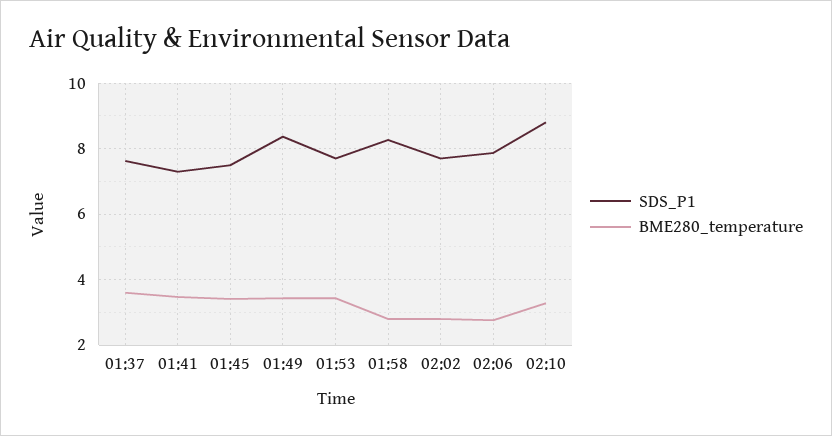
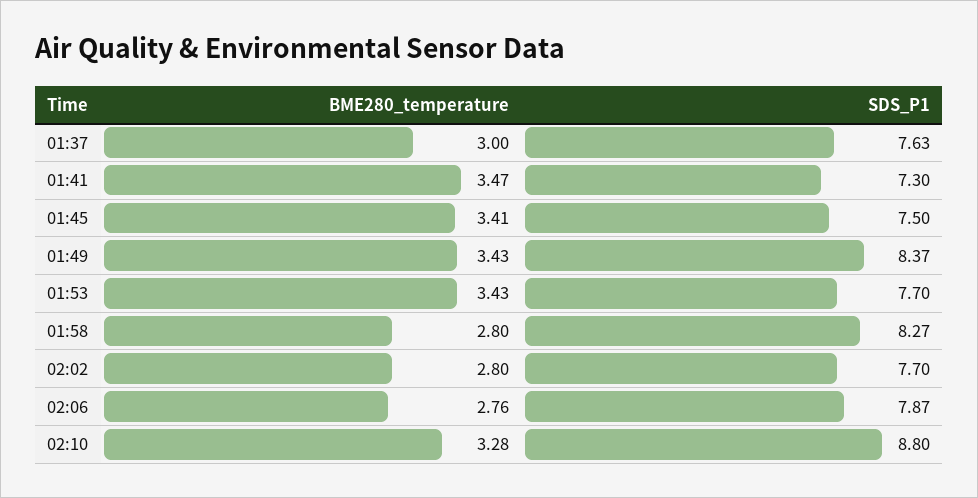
BME280_temperature, 01:37: 3.6 -> 3

